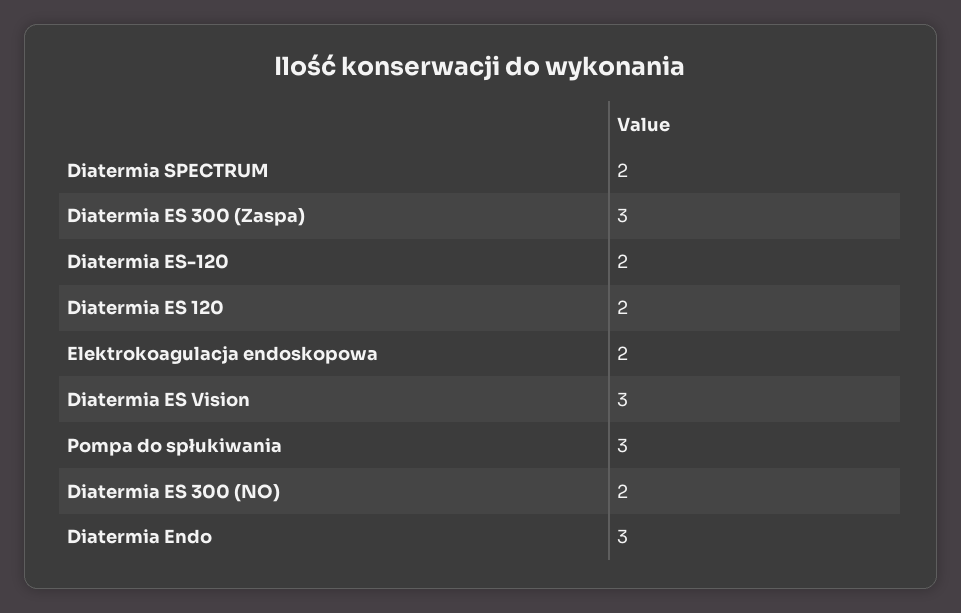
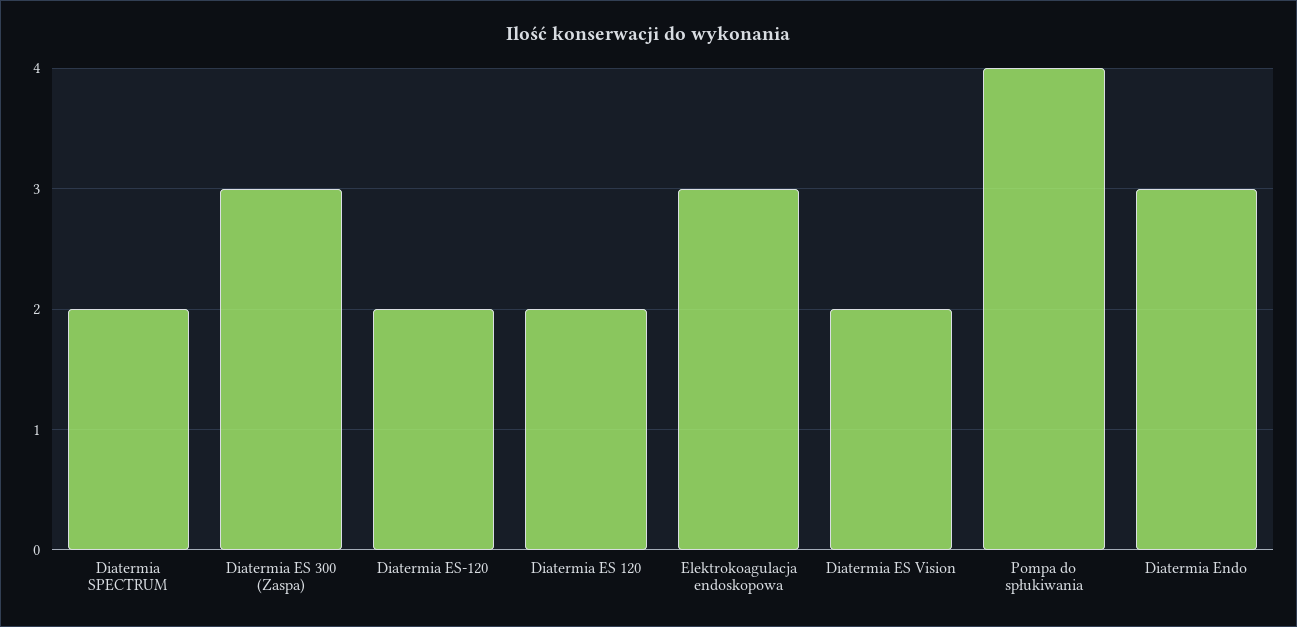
Elektrokoagulacja endoskopowa: 2 -> 3
Diatermia ES Vision: 3 -> 2
Pompa do spłukiwania: 3 -> 4
Diatermia ES 300 (NO): 2 -> none

